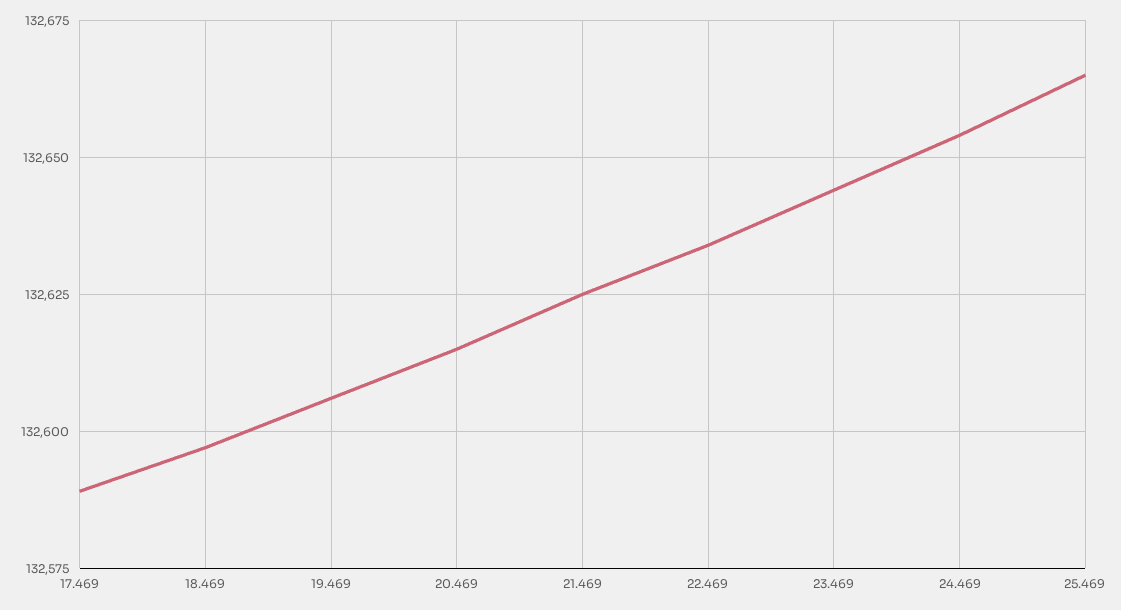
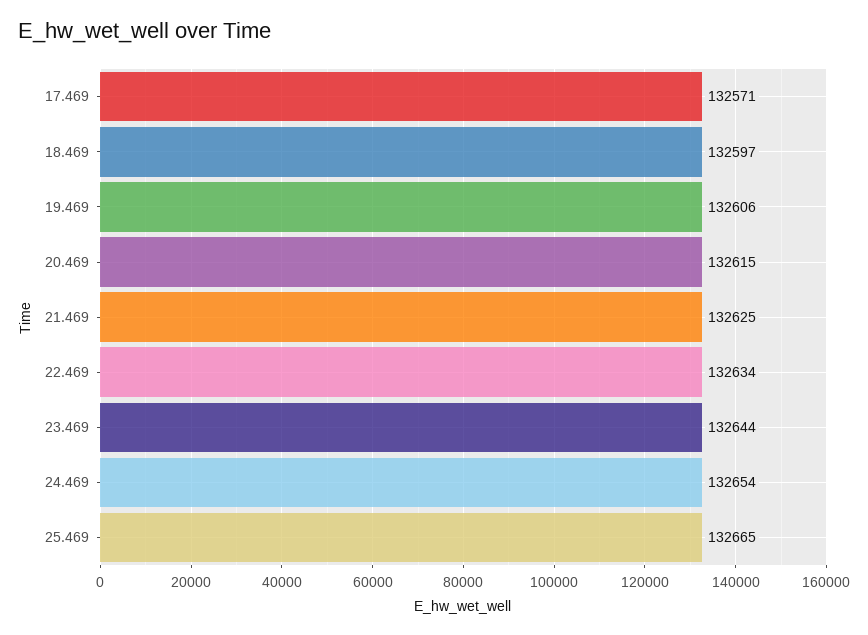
17.469: 132590 -> 132571

